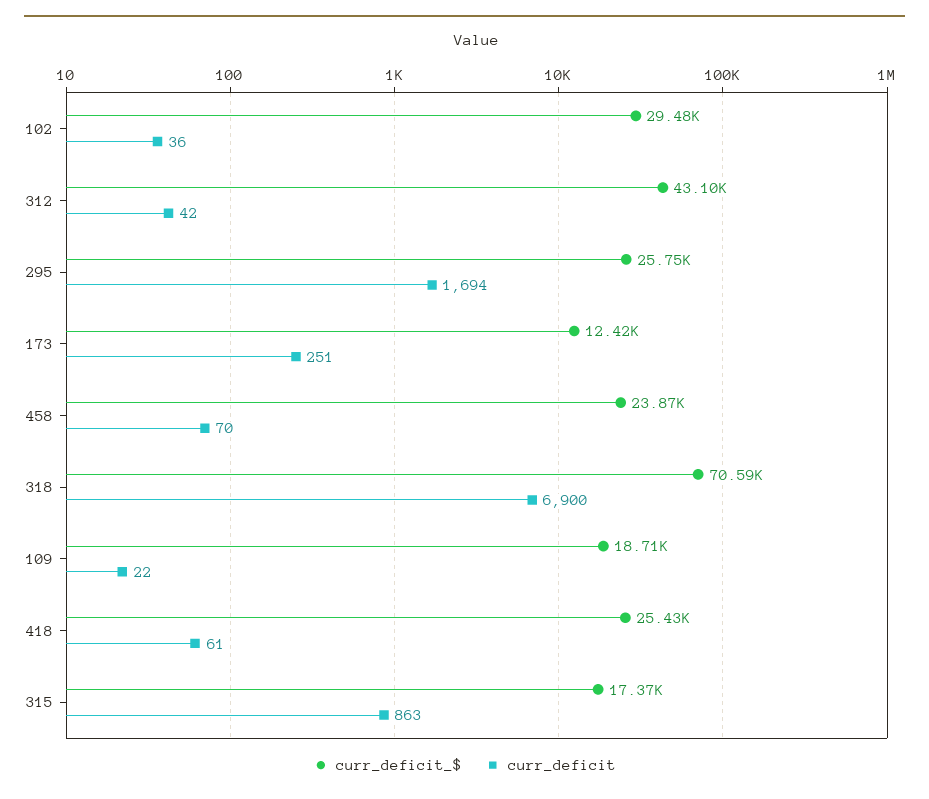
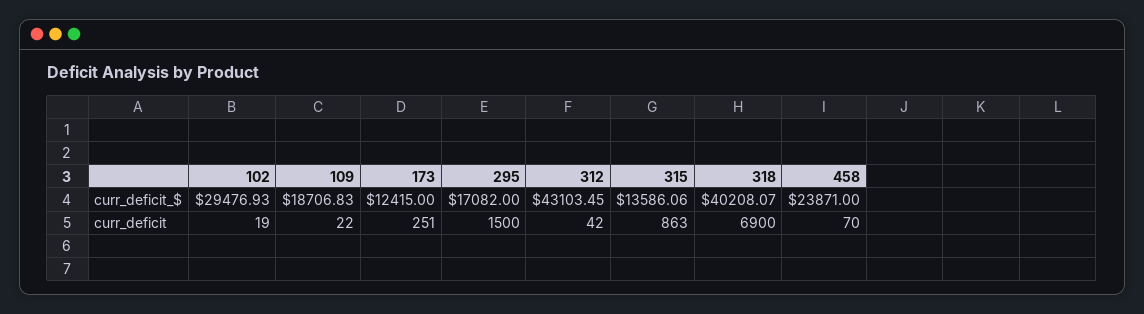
curr_deficit, 102: 36 -> 19
curr_deficit_$, 295: 25750 -> 17082
curr_deficit, 295: 1694 -> 1500
curr_deficit_$, 318: 70590 -> 40208.07
curr_deficit_$, 418: 25430 -> none
curr_deficit, 418: 61 -> none
curr_deficit_$, 315: 17370 -> 13586.06

